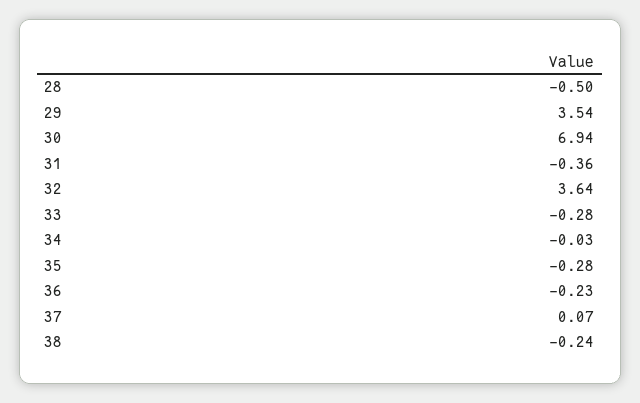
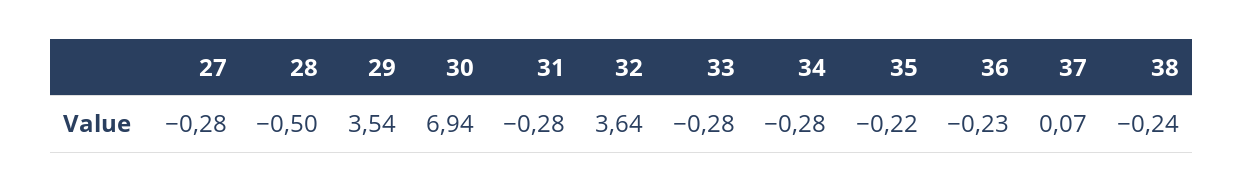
31: -0.36 -> -0.28
34: -0.03 -> -0.28
35: -0.28 -> -0.22
27: none -> -0.28

